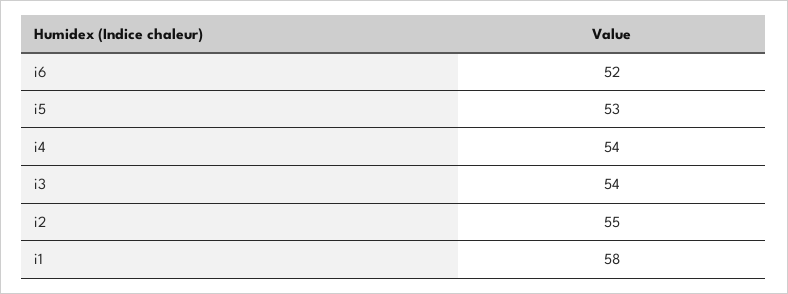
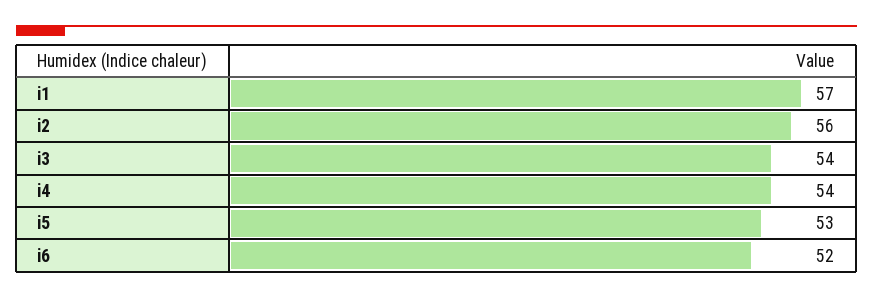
i2: 55 -> 56
i1: 58 -> 57

